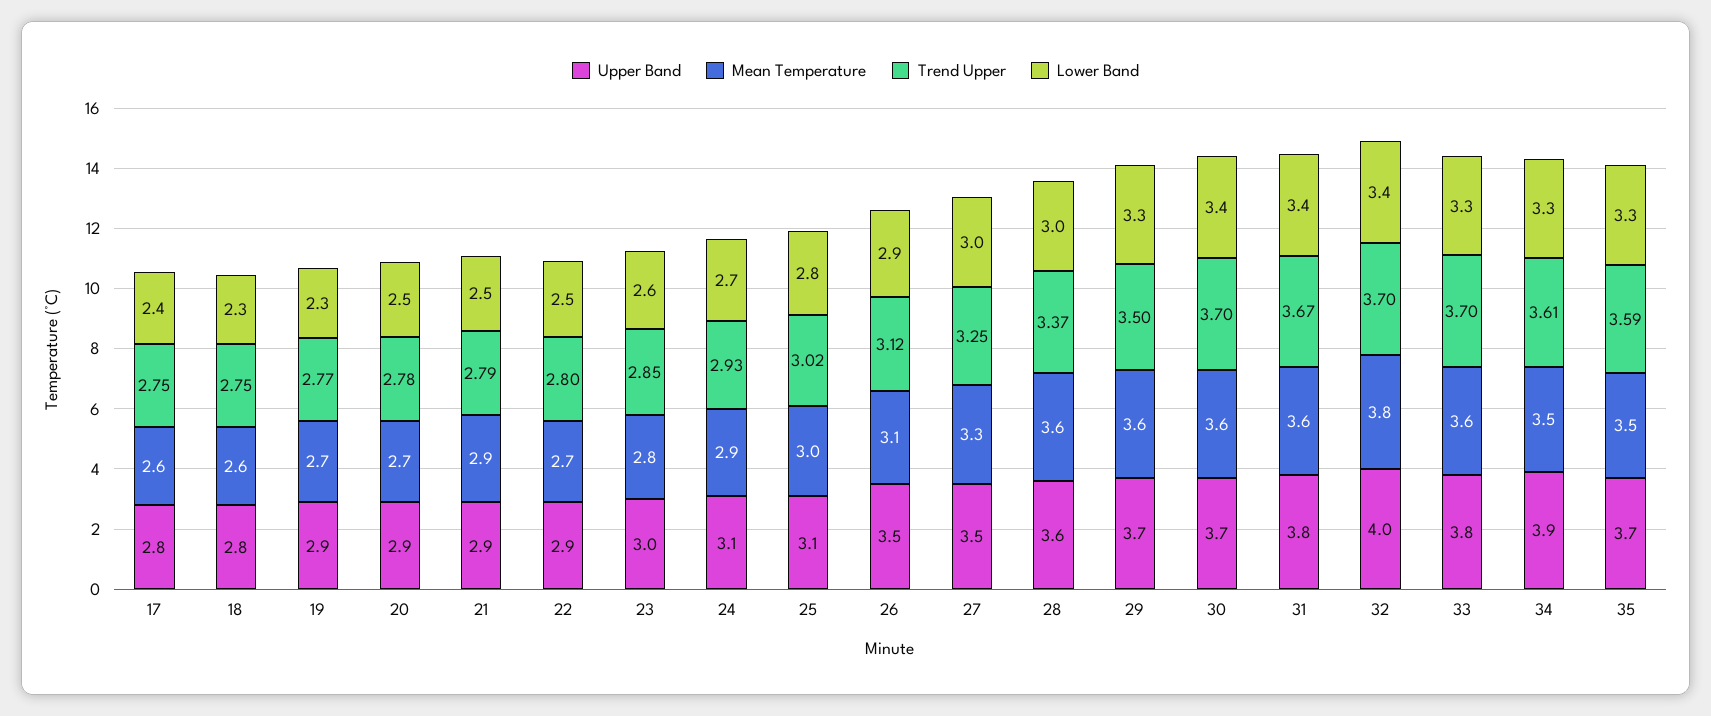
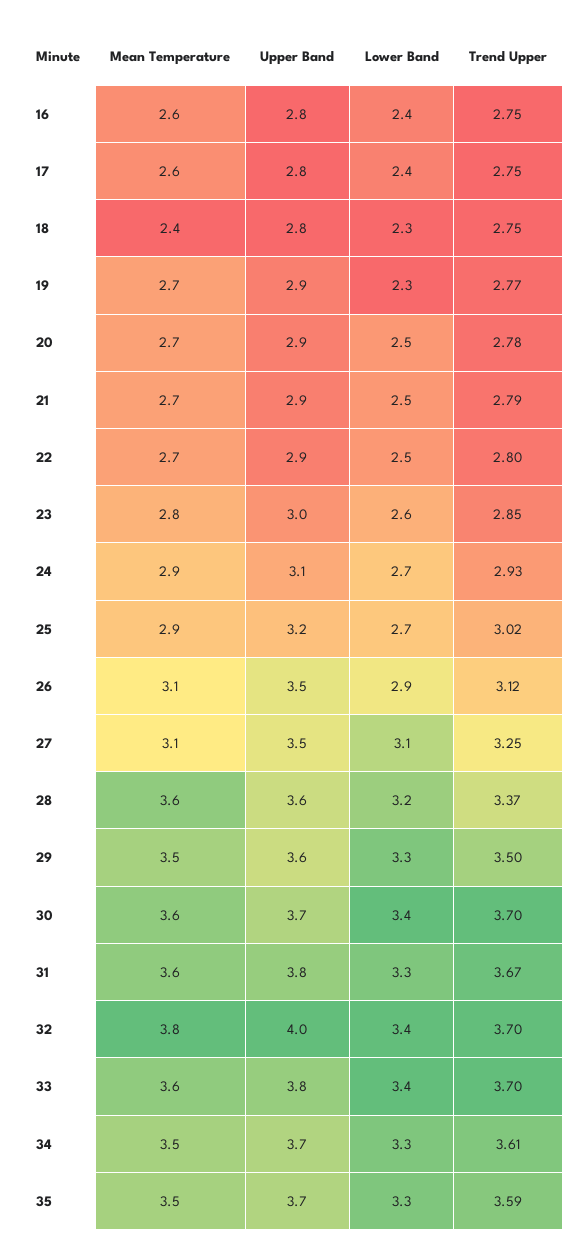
Mean Temperature, 18: 2.6 -> 2.4
Mean Temperature, 21: 2.9 -> 2.7
Upper Band, 25: 3.1 -> 3.2
Mean Temperature, 25: 3 -> 2.9
Lower Band, 25: 2.8 -> 2.7
Mean Temperature, 27: 3.3 -> 3.1
Lower Band, 27: 3 -> 3.1
Lower Band, 28: 3 -> 3.2
Upper Band, 29: 3.7 -> 3.6
Mean Temperature, 29: 3.6 -> 3.5
Lower Band, 31: 3.4 -> 3.3
Lower Band, 33: 3.3 -> 3.4
Upper Band, 34: 3.9 -> 3.7
Mean Temperature, 16: none -> 2.6
Upper Band, 16: none -> 2.8
Lower Band, 16: none -> 2.4
Trend Upper, 16: none -> 2.75

